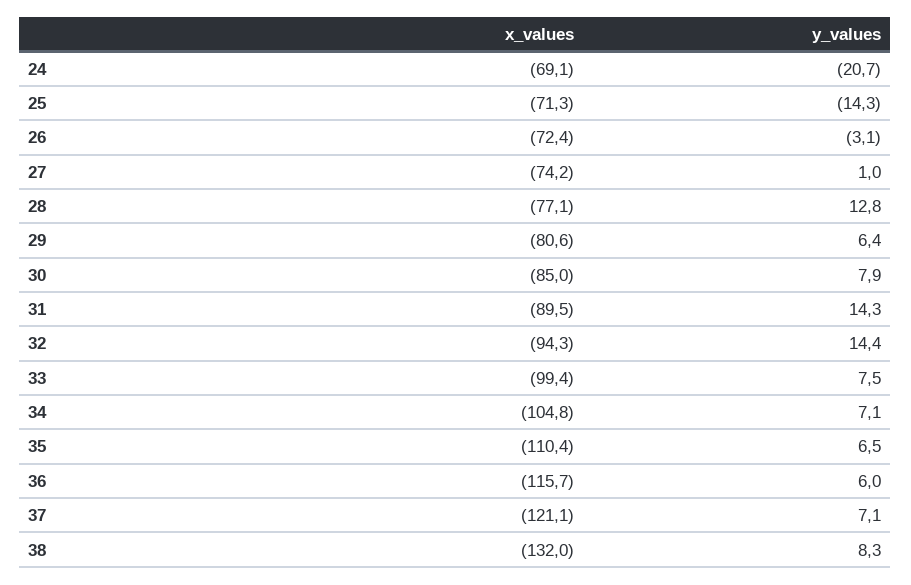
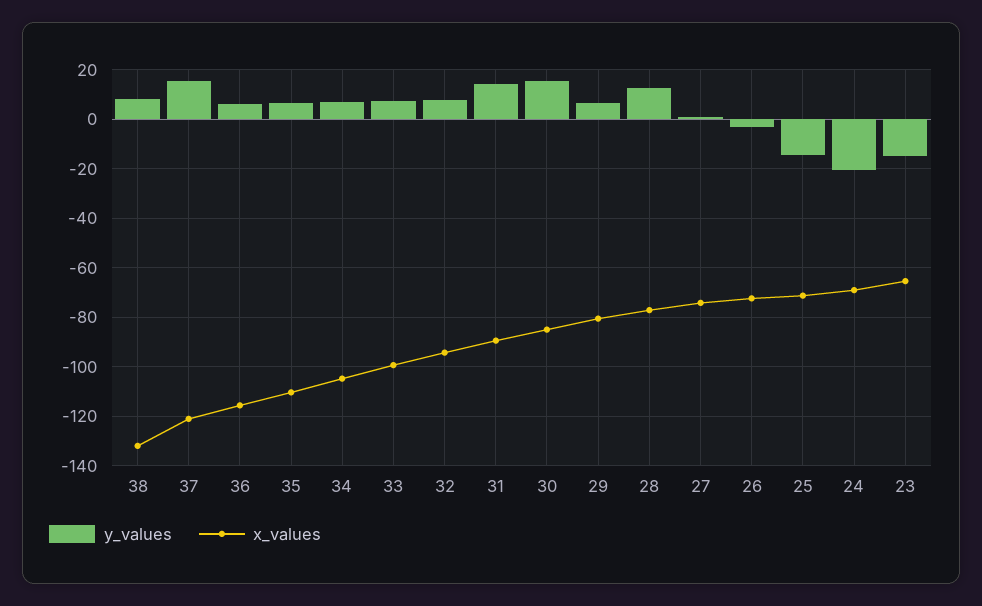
y_values, 30: 7.9 -> 15
y_values, 32: 14.4 -> 7.5
y_values, 37: 7.1 -> 15
y_values, 23: none -> -15
x_values, 23: none -> -65

